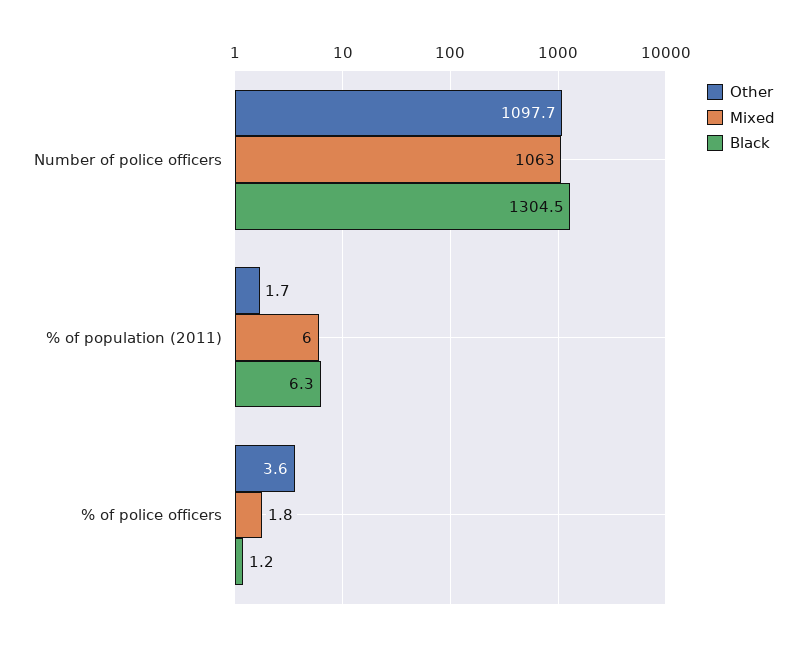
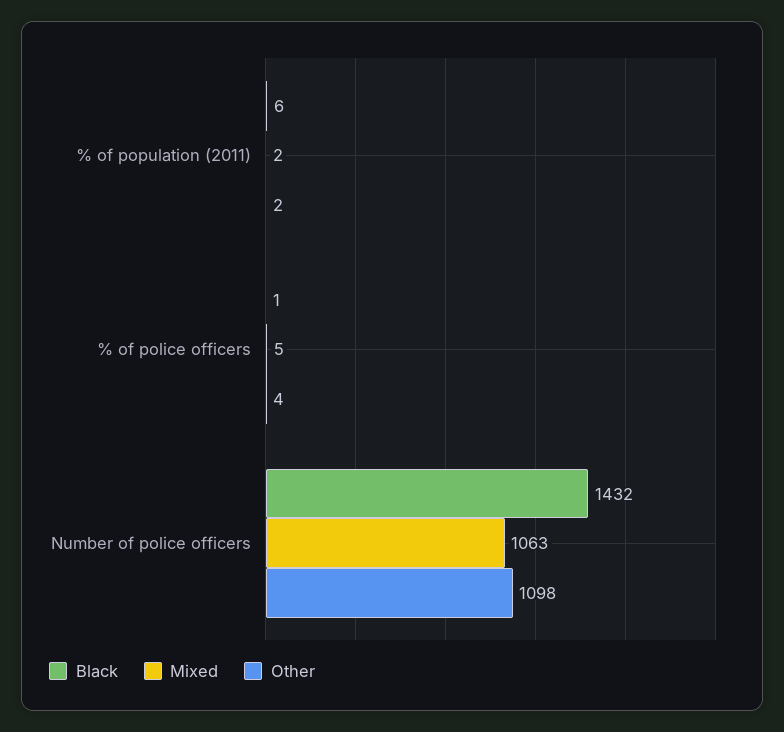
Black, Number of police officers: 1304.5 -> 1432
Mixed, % of population (2011): 6 -> 2
Mixed, % of police officers: 1.8 -> 5

